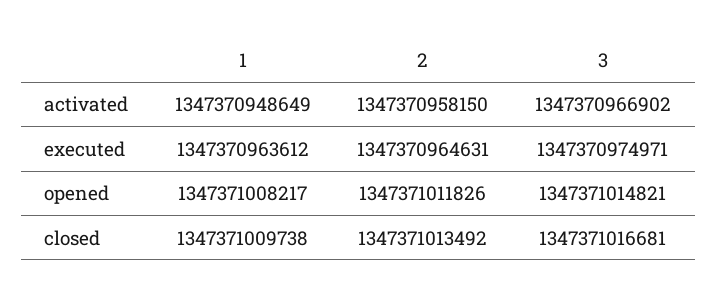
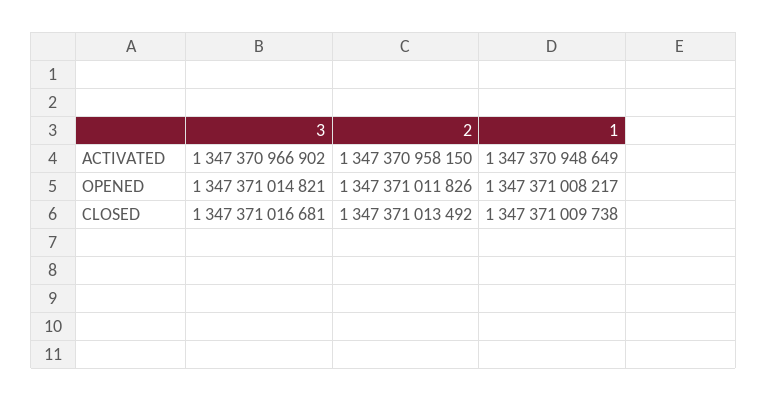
1, executed: 1347370963612 -> none
2, executed: 1347370964631 -> none
3, executed: 1347370974971 -> none

